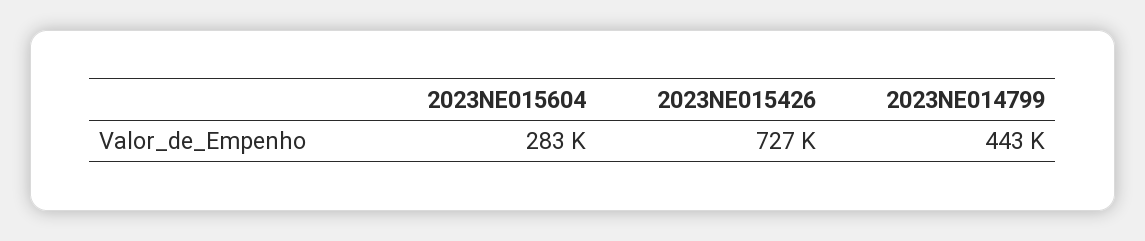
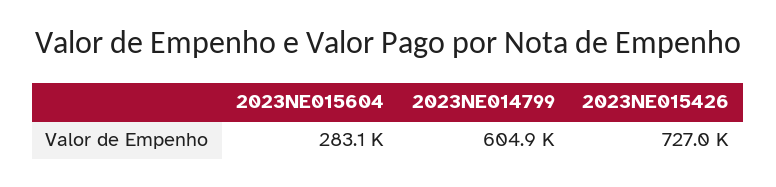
2023NE014799: 443000 -> 604900

